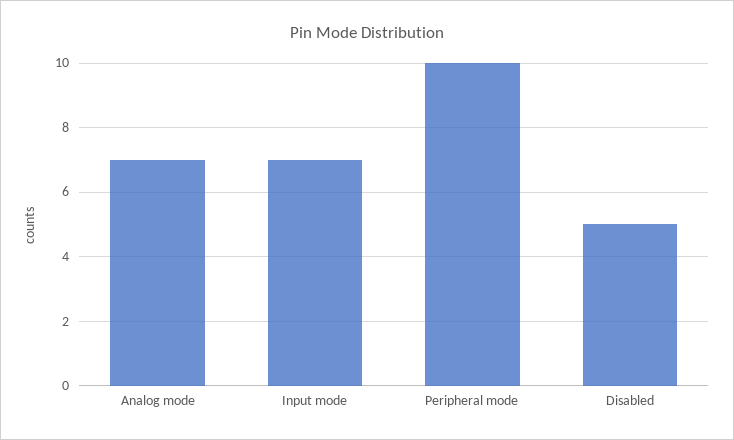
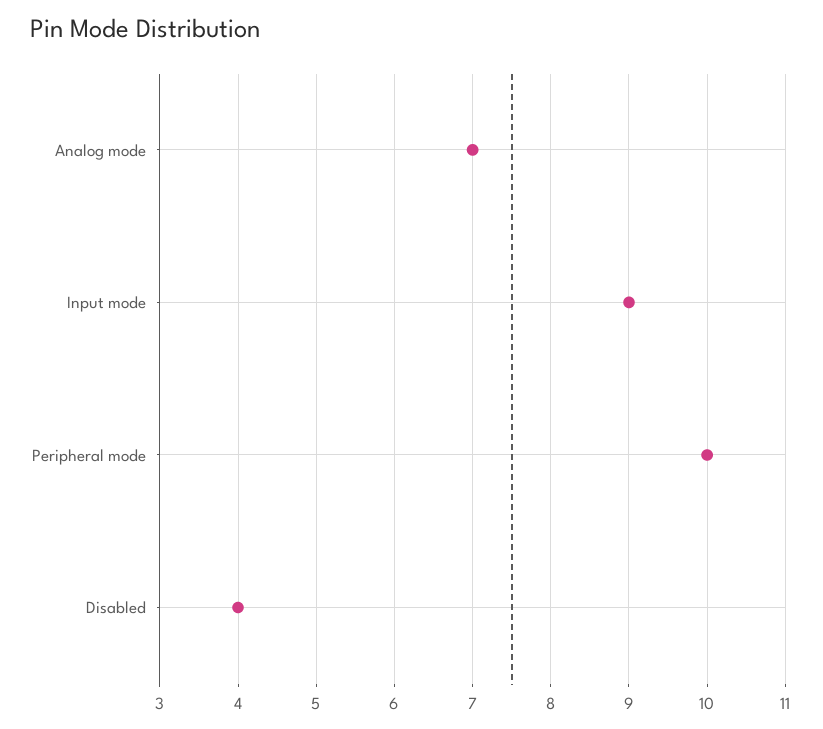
Input mode: 7 -> 9
Disabled: 5 -> 4

